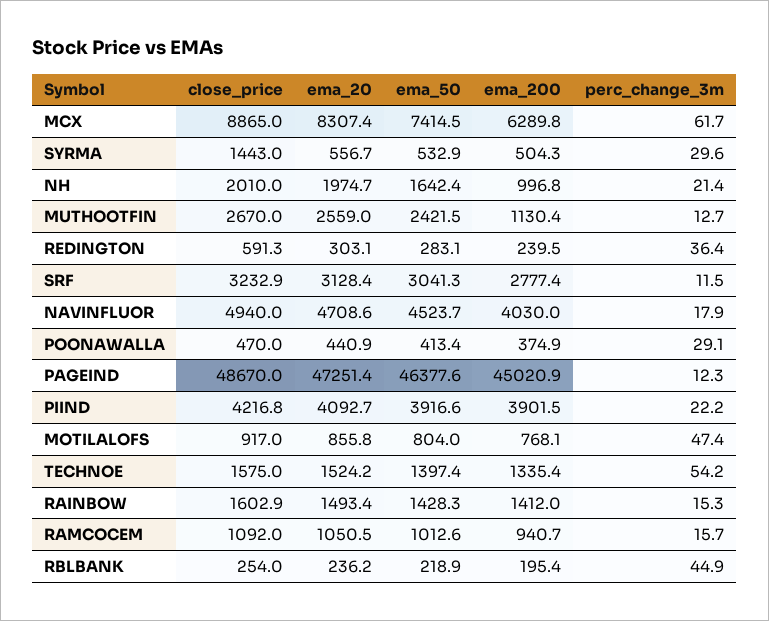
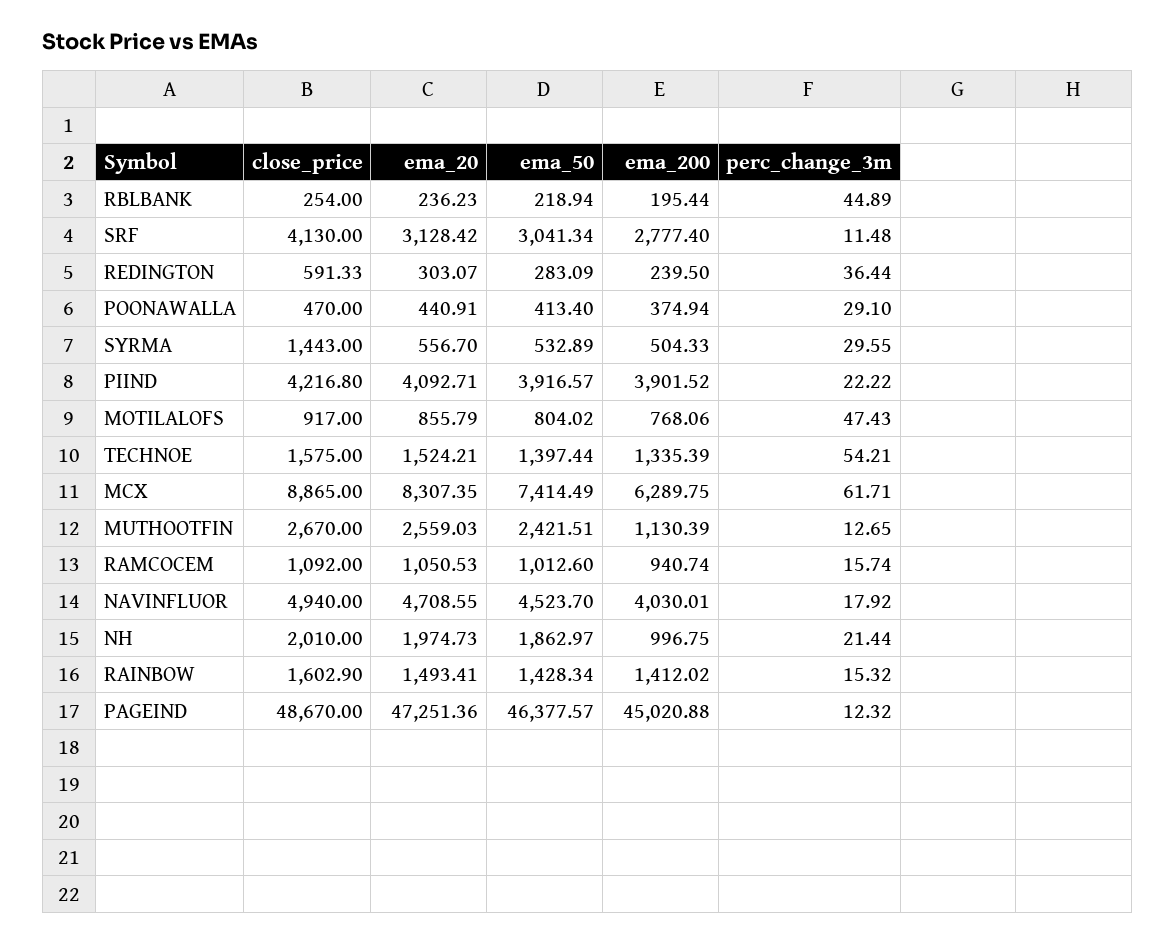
ema_50, NH: 1642.4 -> 1862.97
close_price, SRF: 3232.9 -> 4130

